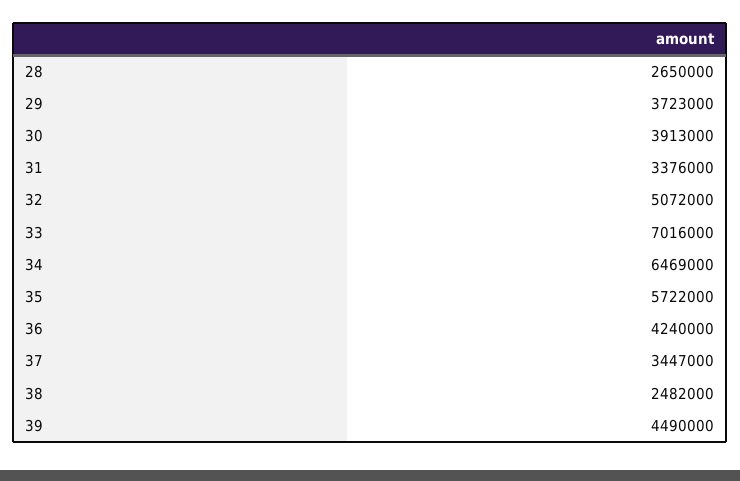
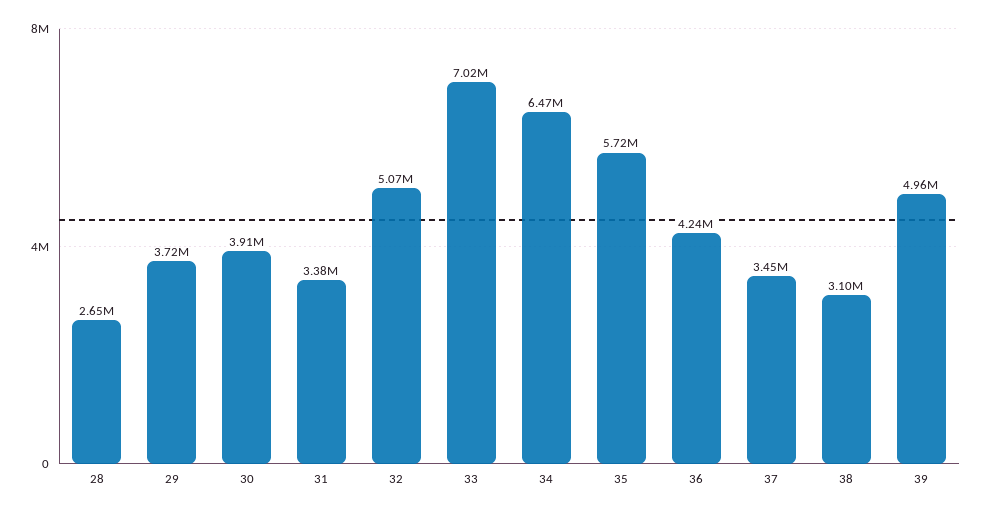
38: 2482000 -> 3100000
39: 4490000 -> 4960000

